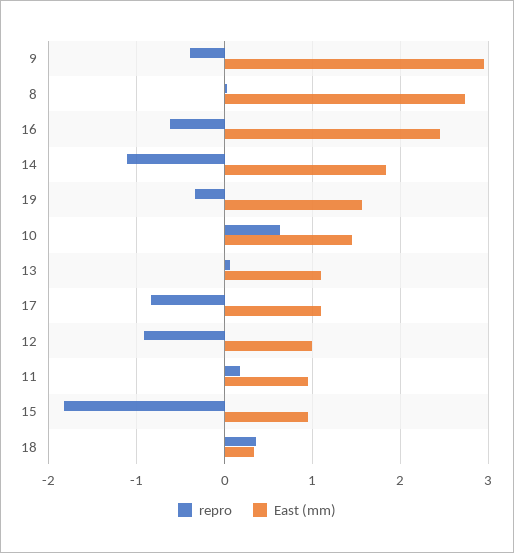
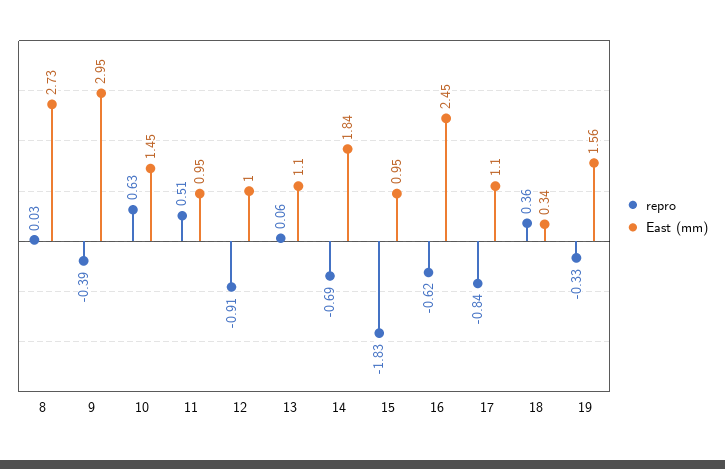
repro, 14: -1.1 -> -0.69
repro, 11: 0.2 -> 0.51

